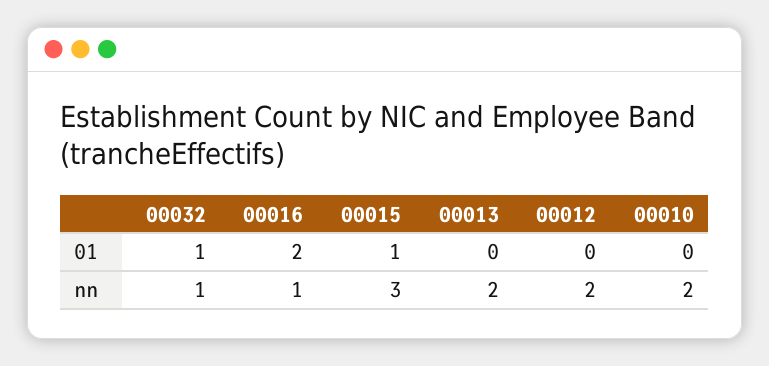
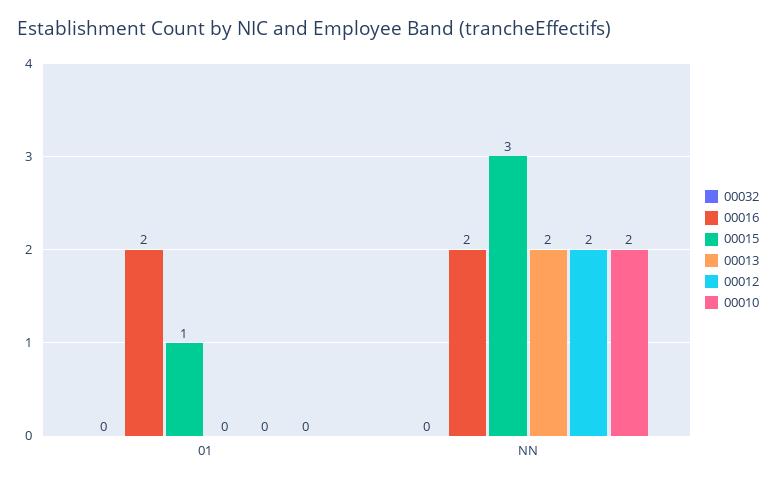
00032, 01: 1 -> 0
00032, nn: 1 -> 0
00016, nn: 1 -> 2

